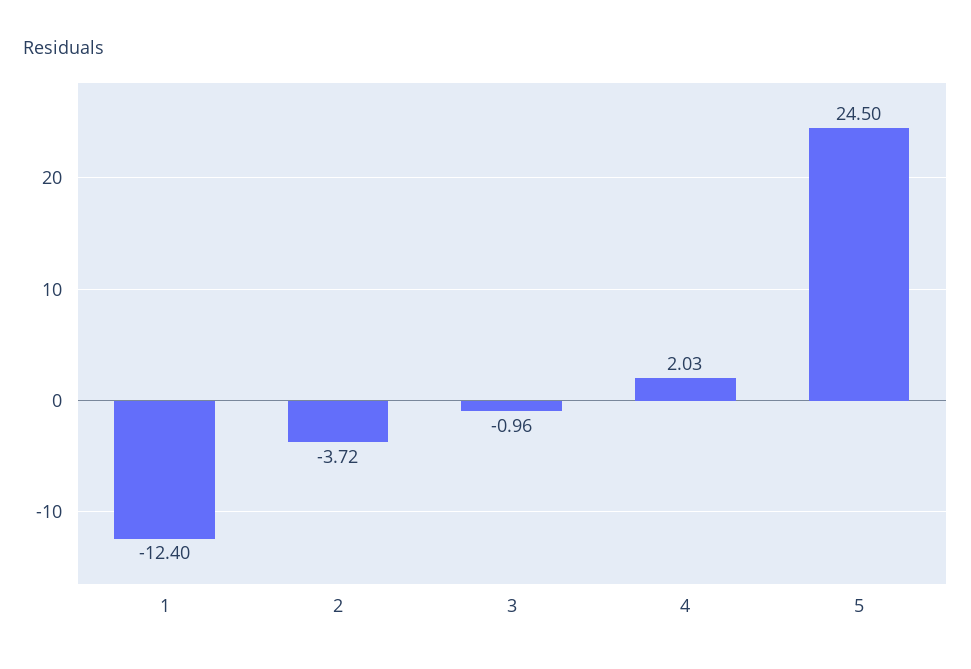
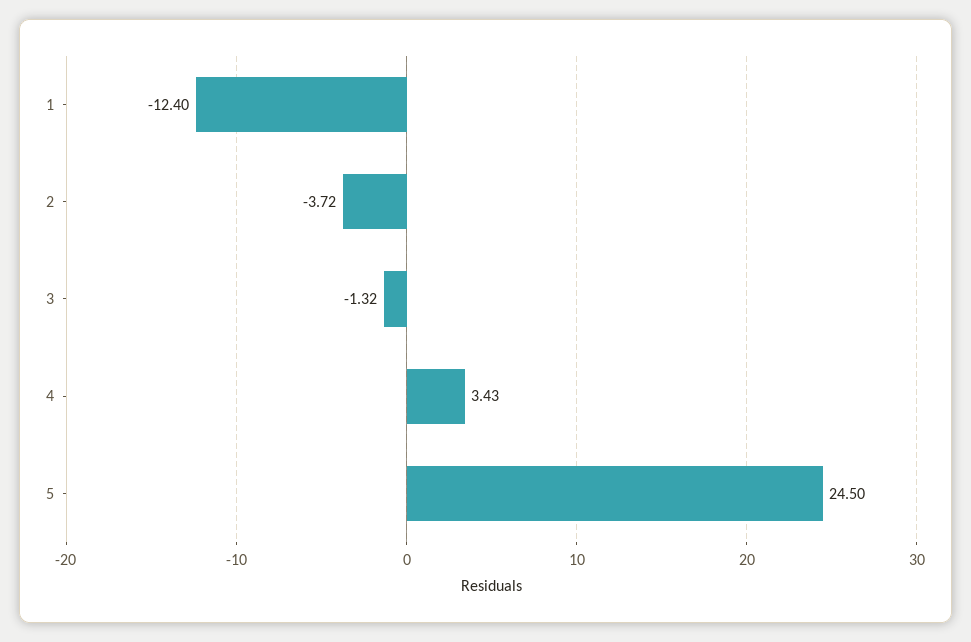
3: -0.96 -> -1.32
4: 2.03 -> 3.43

